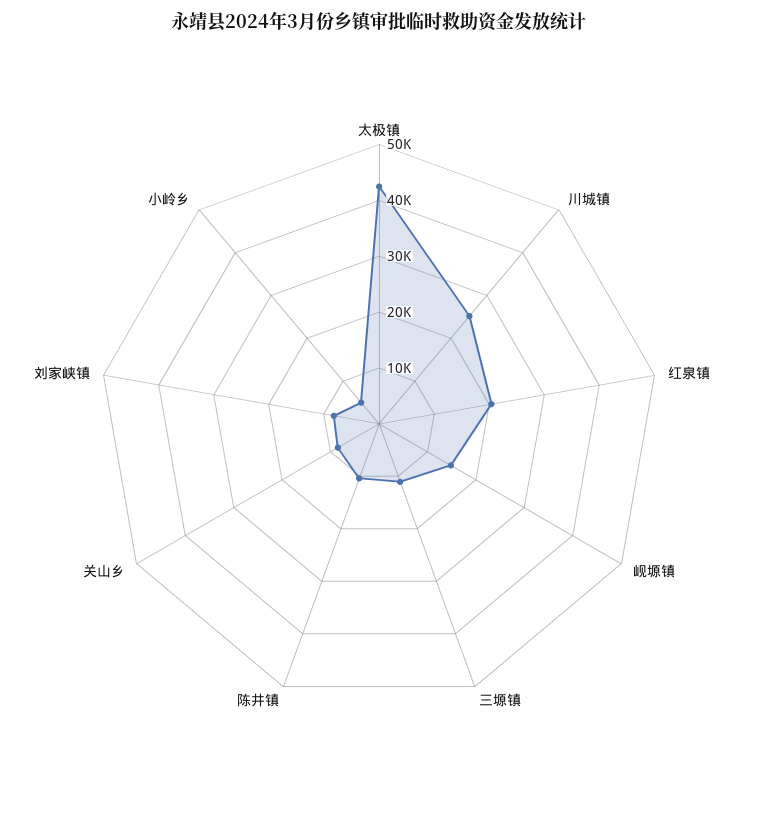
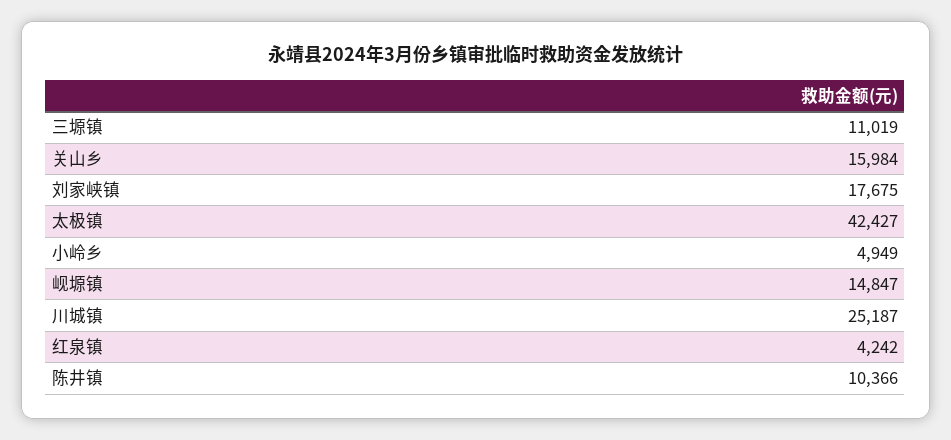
红泉镇: 20000 -> 4242
关山乡: 8000 -> 15984
刘家峡镇: 8000 -> 17675

